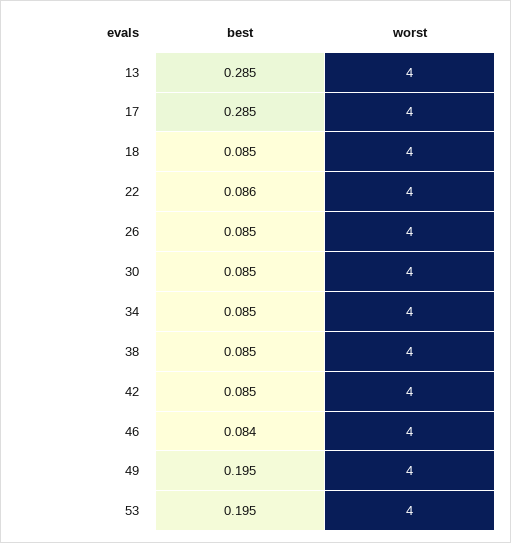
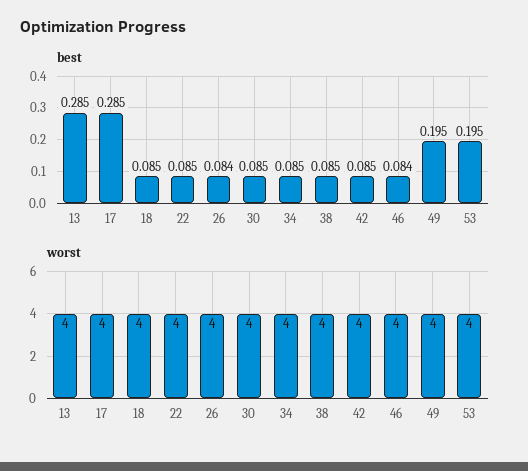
best, 22: 0.086 -> 0.085
best, 26: 0.085 -> 0.084

